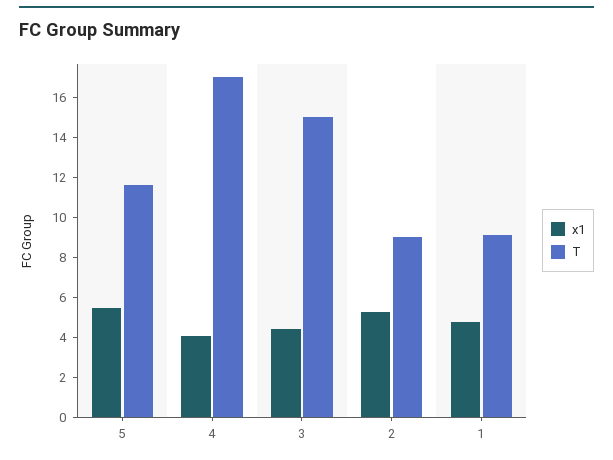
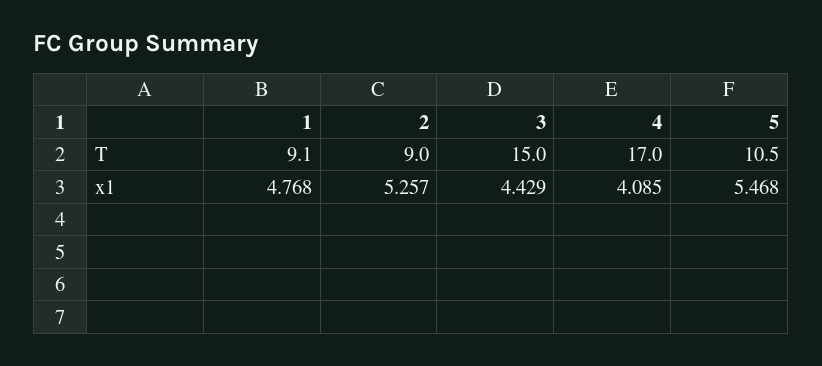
T, 5: 11.5 -> 10.5

